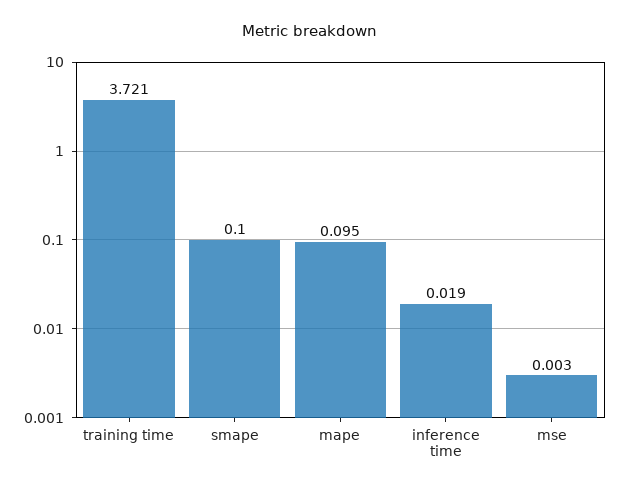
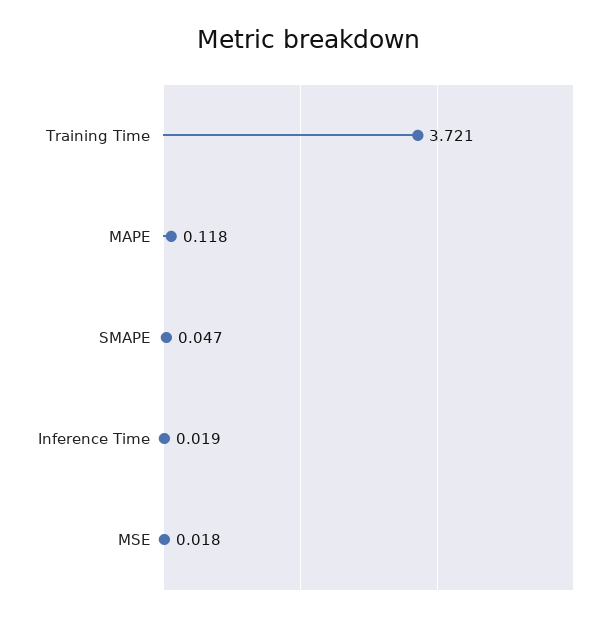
smape: 0.1 -> 0.047
mape: 0.095 -> 0.118
mse: 0.003 -> 0.018

